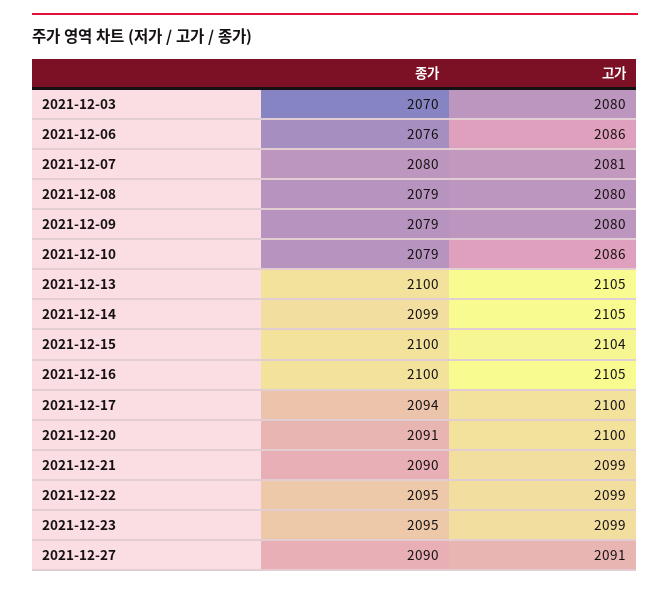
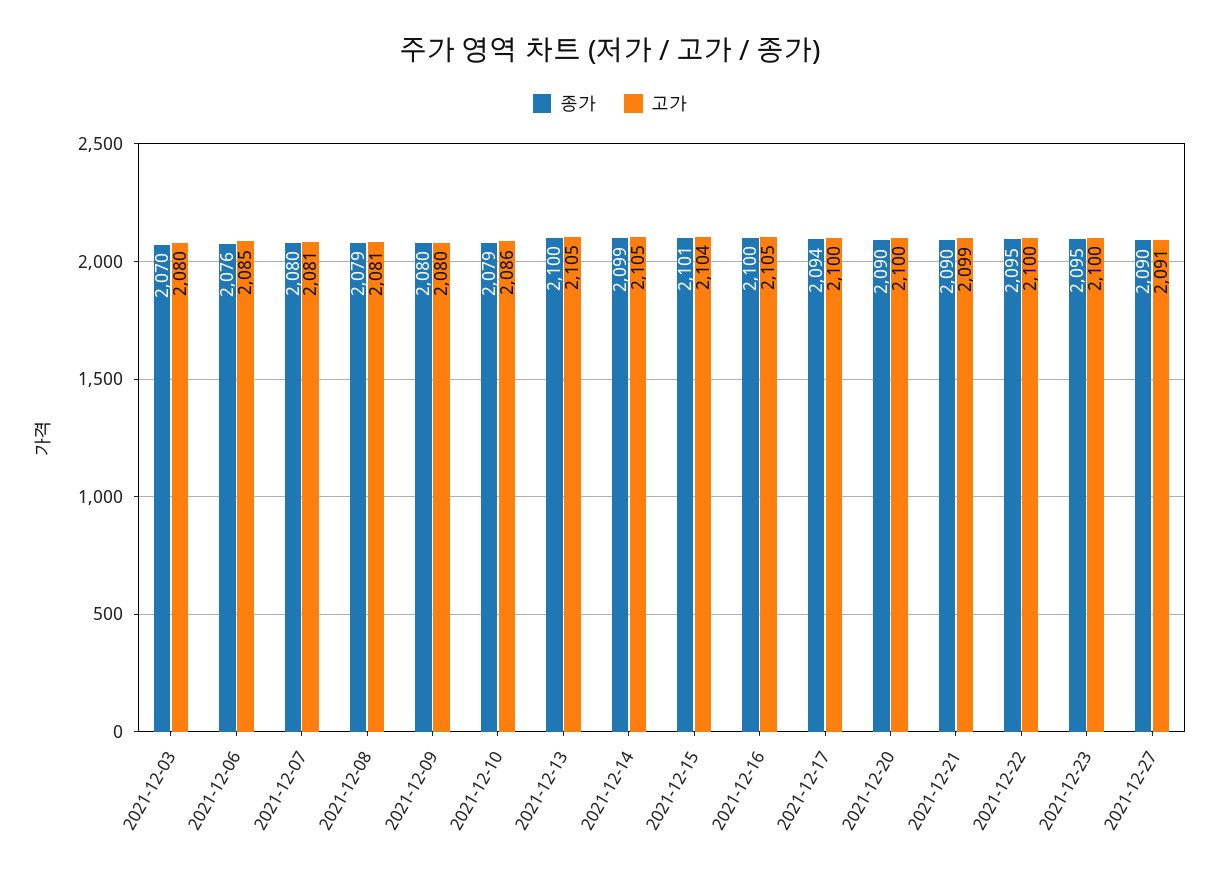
고가, 2021-12-06: 2086 -> 2085
고가, 2021-12-08: 2080 -> 2081
종가, 2021-12-09: 2079 -> 2080
종가, 2021-12-15: 2100 -> 2101
종가, 2021-12-20: 2091 -> 2090
고가, 2021-12-22: 2099 -> 2100
고가, 2021-12-23: 2099 -> 2100

